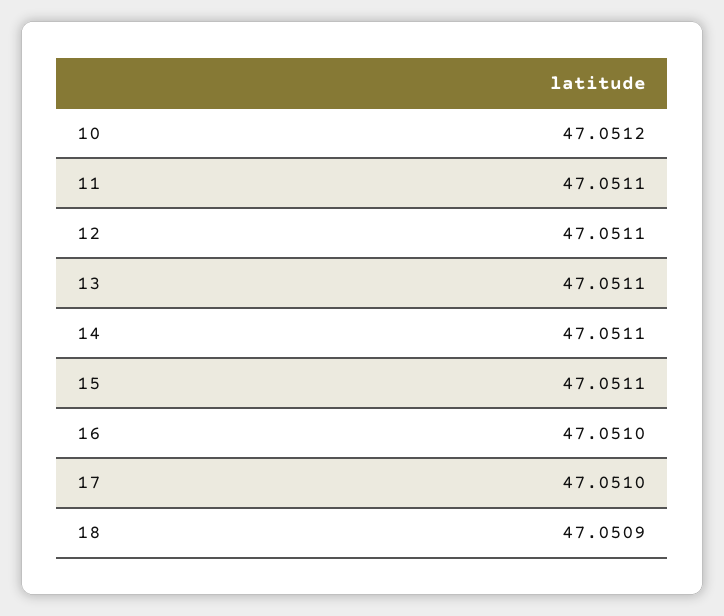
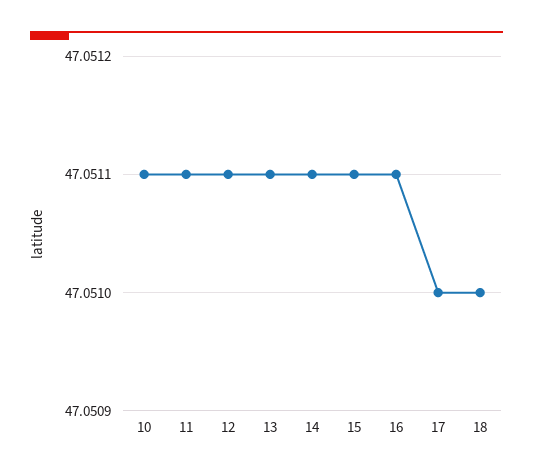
10: 47.0512 -> 47.0511
16: 47.051 -> 47.0511
18: 47.0509 -> 47.051

